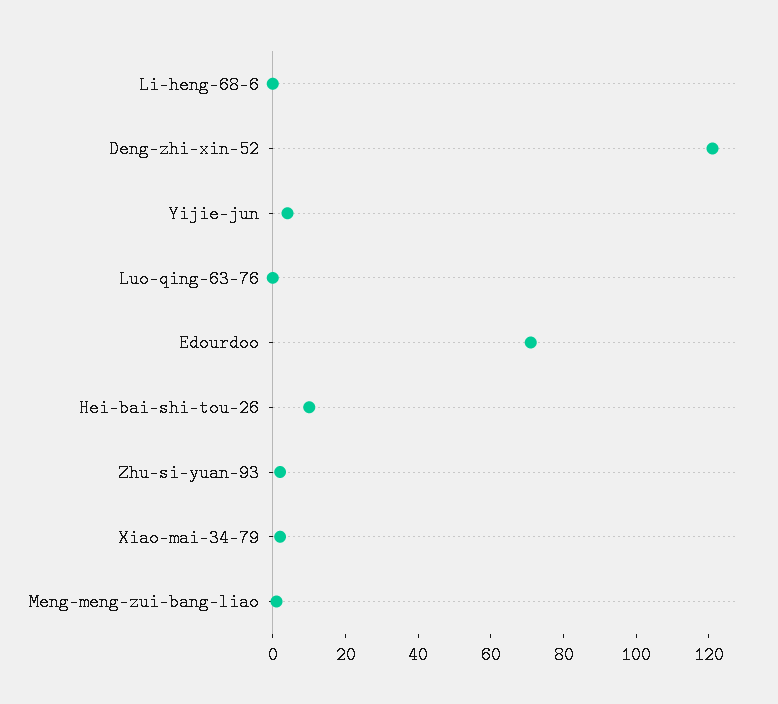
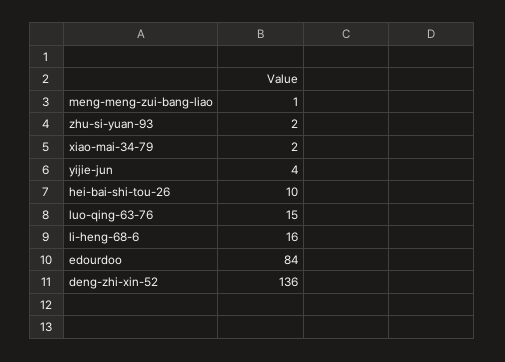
Li-heng-68-6: 0 -> 16
Deng-zhi-xin-52: 120 -> 136
Luo-qing-63-76: 0 -> 15
Edourdoo: 70 -> 84

